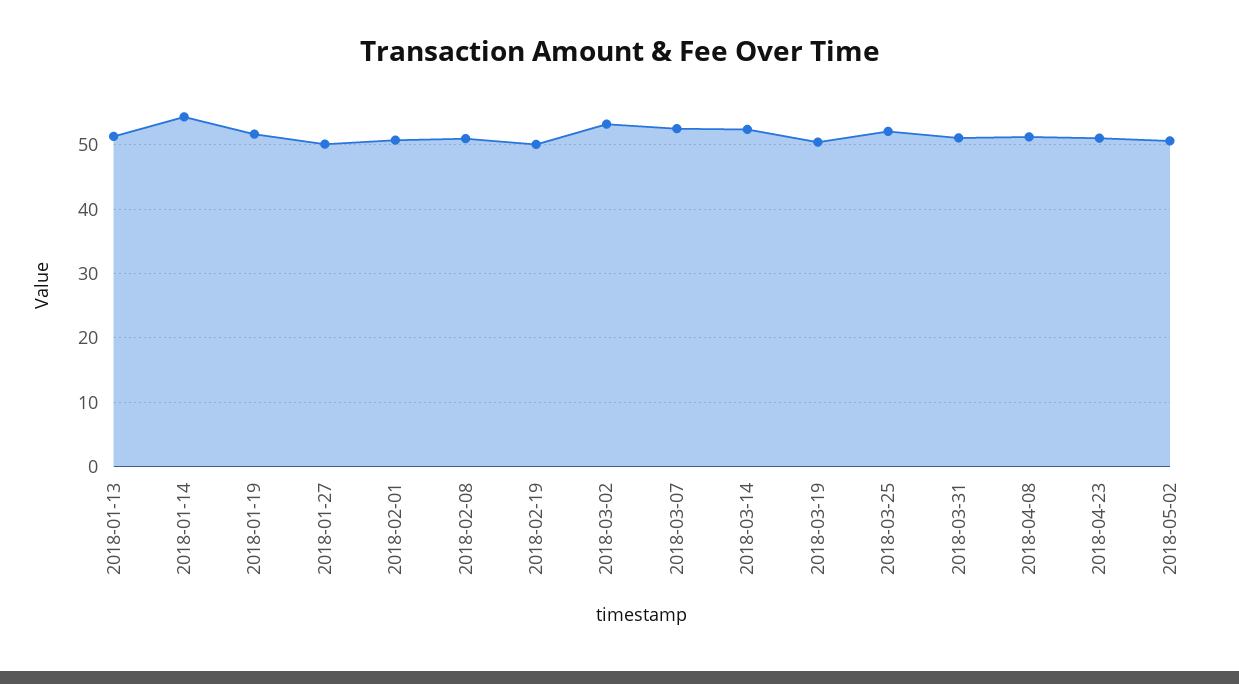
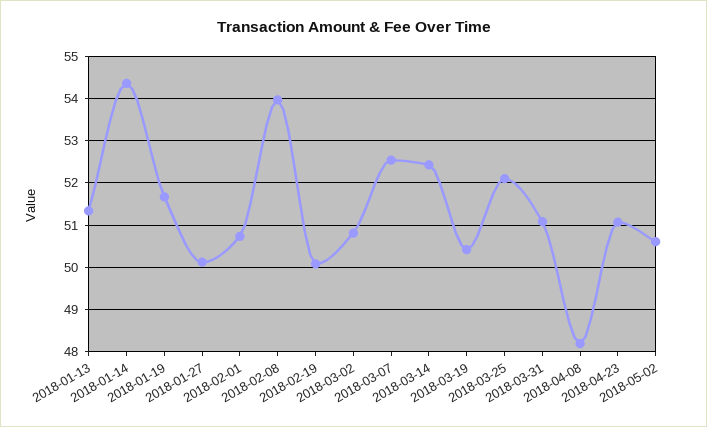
2018-02-08: 51 -> 54
2018-03-02: 53 -> 50.8
2018-04-08: 51 -> 48.2

